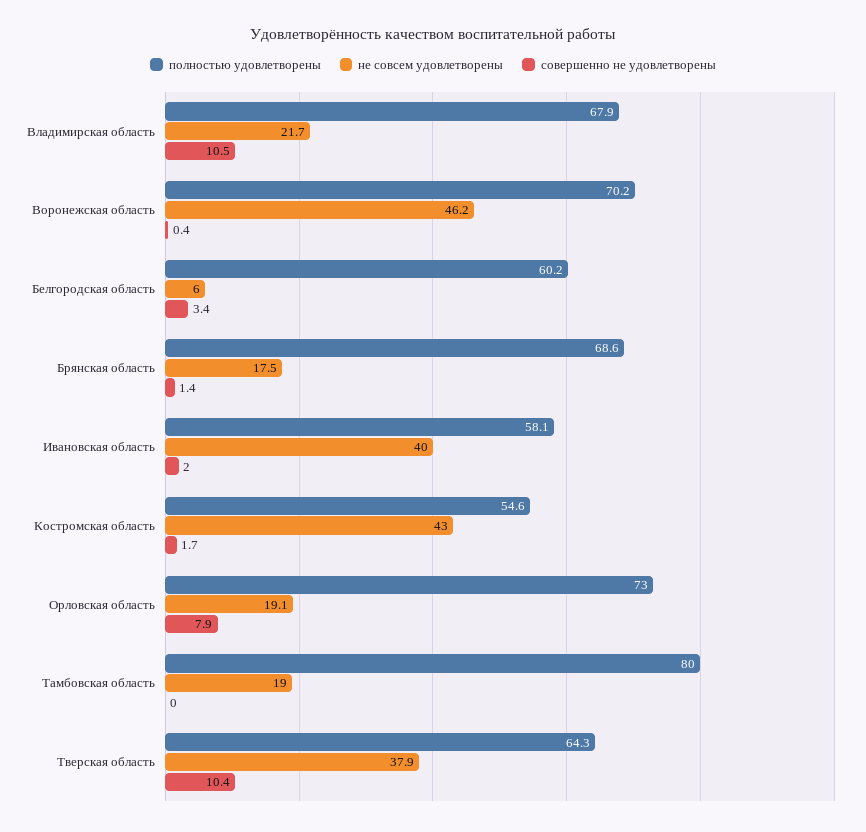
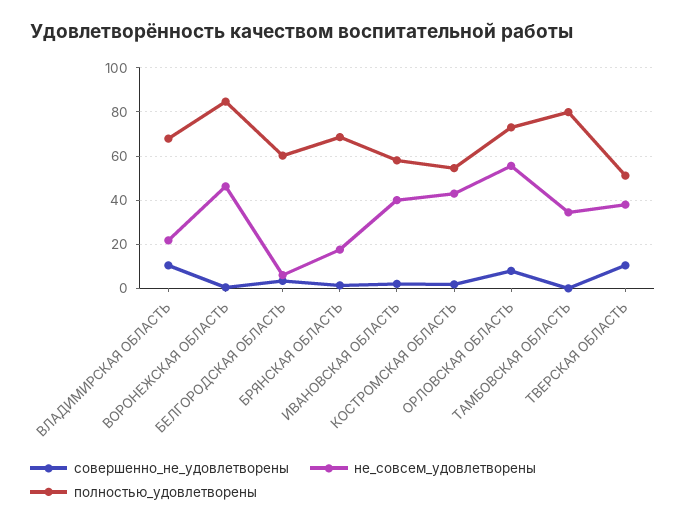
полностью удовлетворены, Bоронежская область: 70.2 -> 85
не совсем удовлетворены, Орловская область: 19.1 -> 55
не совсем удовлетворены, Тамбовская область: 19 -> 35
полностью удовлетворены, Тверская область: 64.3 -> 50

